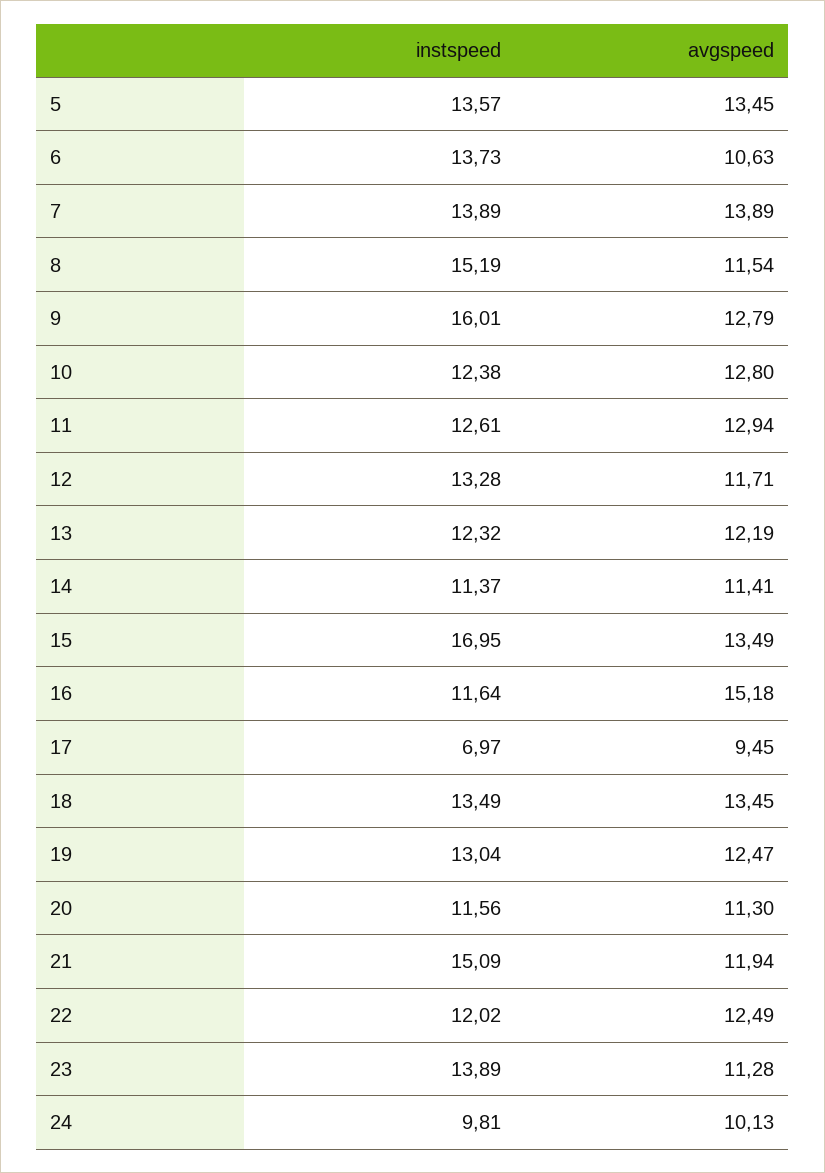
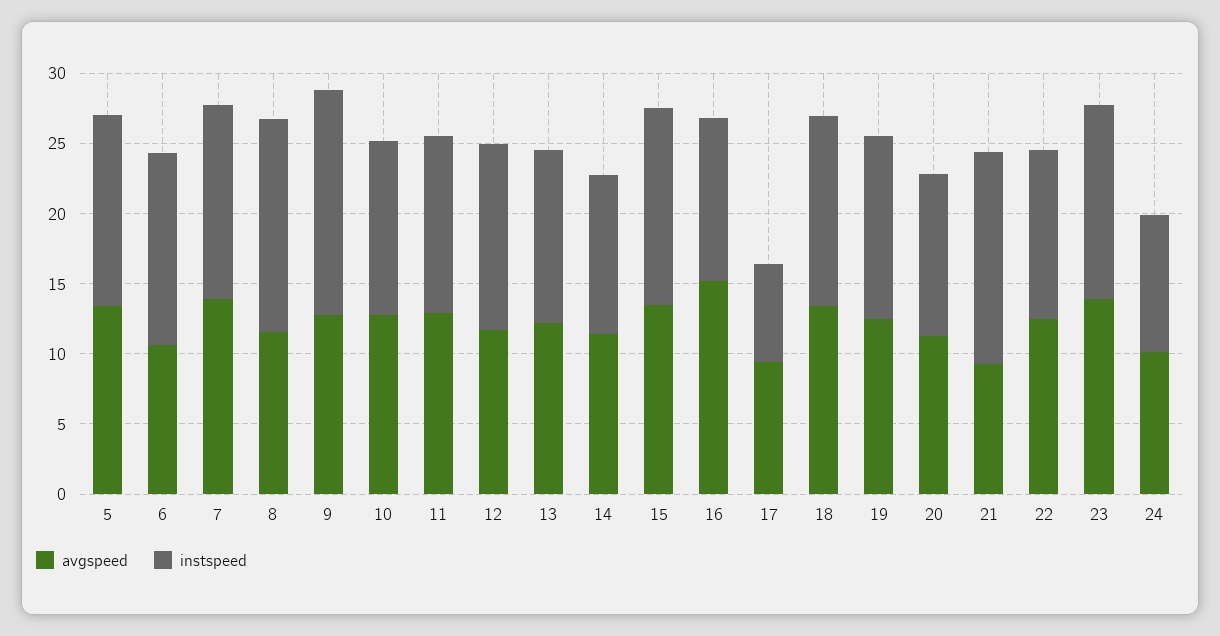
instspeed, 15: 16.95 -> 14
avgspeed, 21: 11.94 -> 9
avgspeed, 23: 11.28 -> 14

